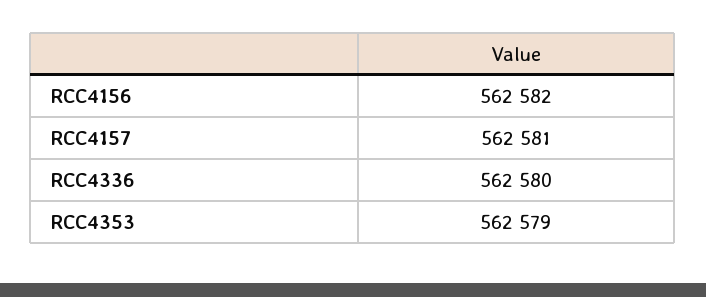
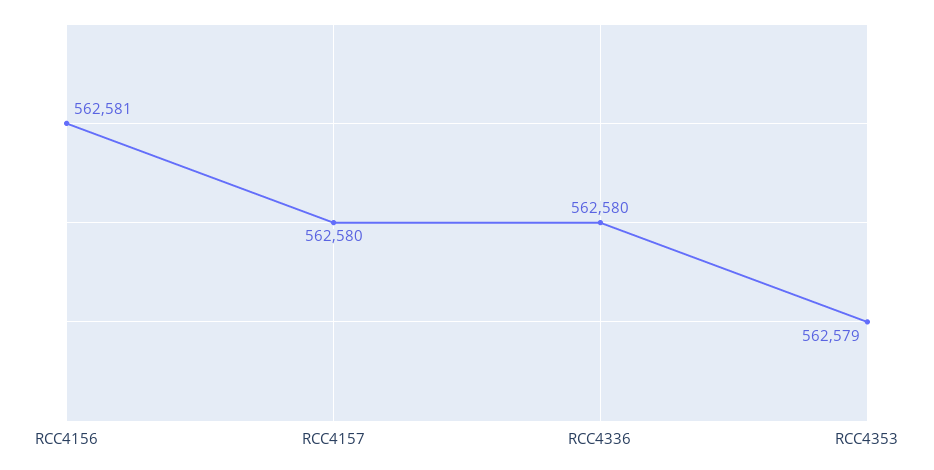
RCC4156: 562582 -> 562581
RCC4157: 562581 -> 562580

